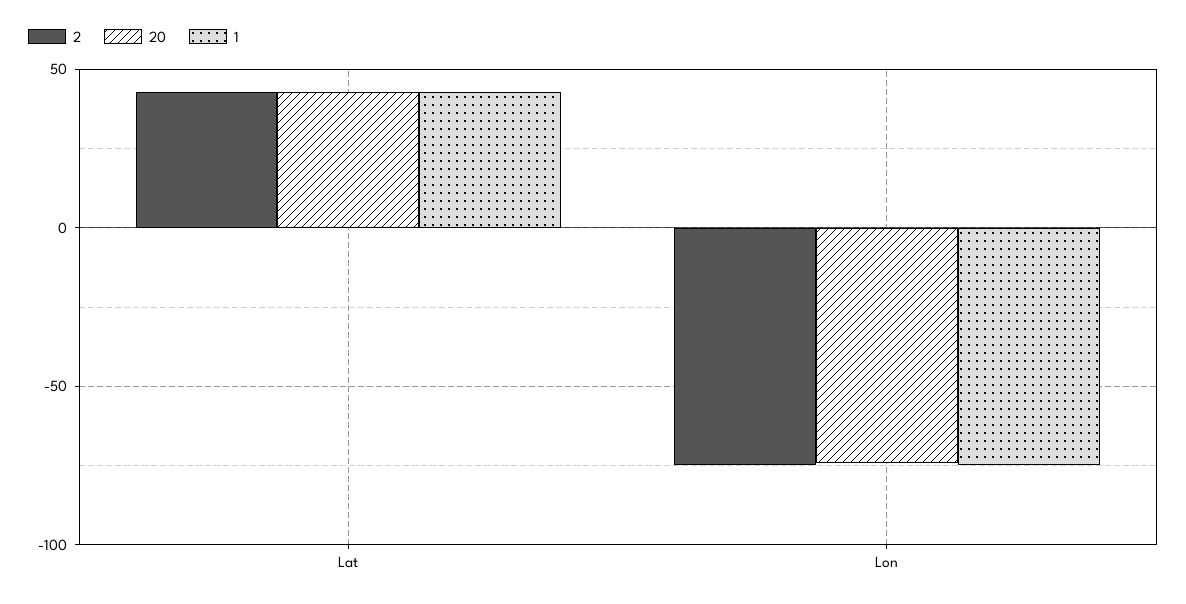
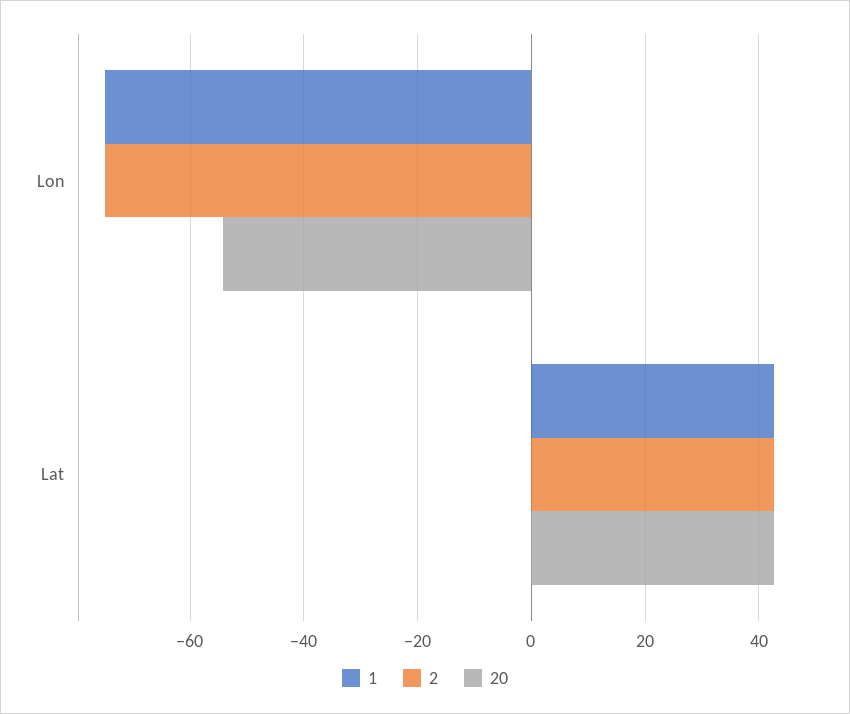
20, Lon: -75 -> -54

